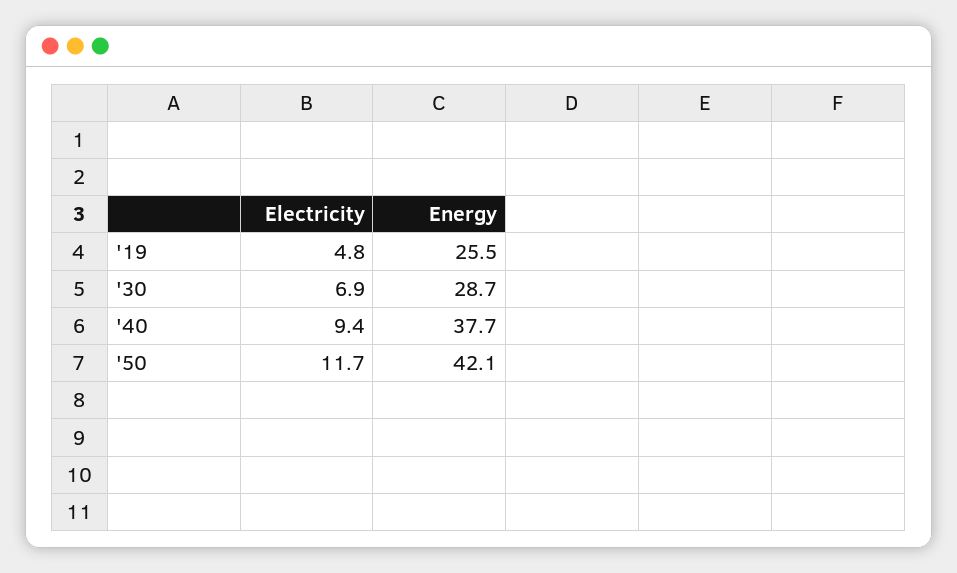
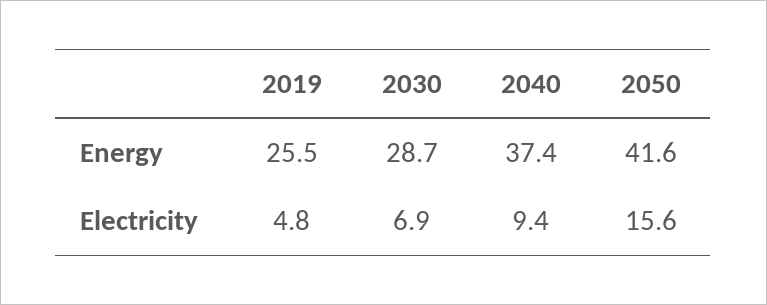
Energy, '40: 37.7 -> 37.4
Electricity, '50: 11.7 -> 15.6
Energy, '50: 42.1 -> 41.6

